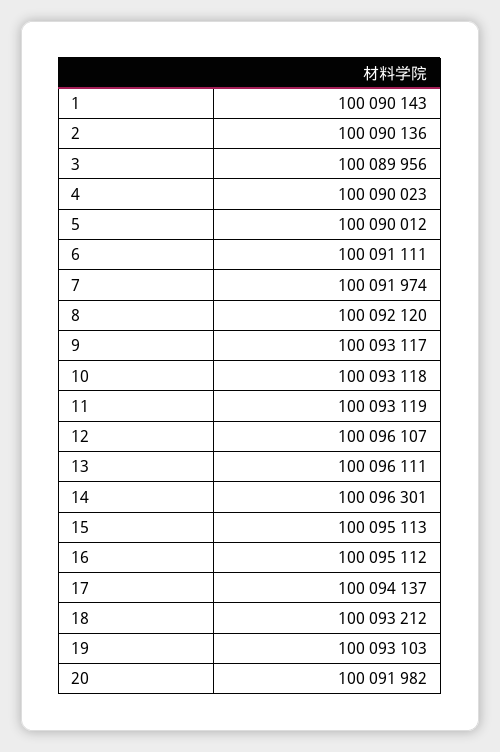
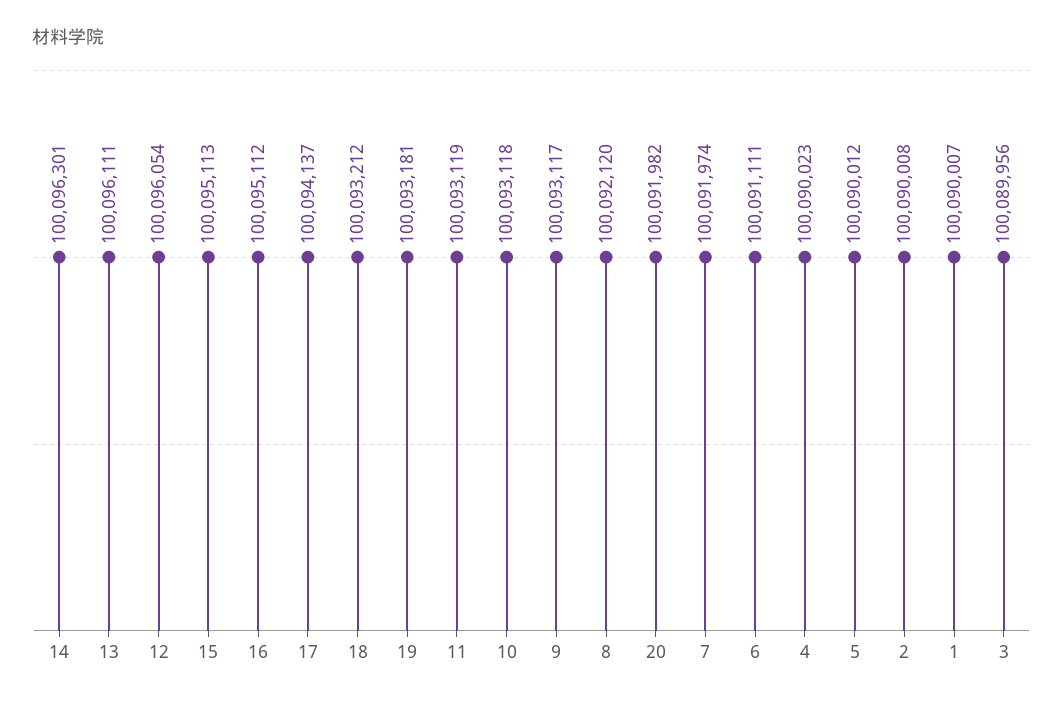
1: 100090143 -> 100090007
2: 100090136 -> 100090008
12: 100096107 -> 100096054
19: 100093103 -> 100093181

